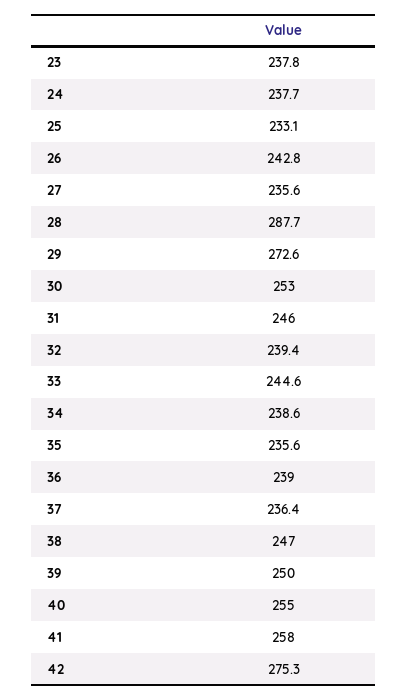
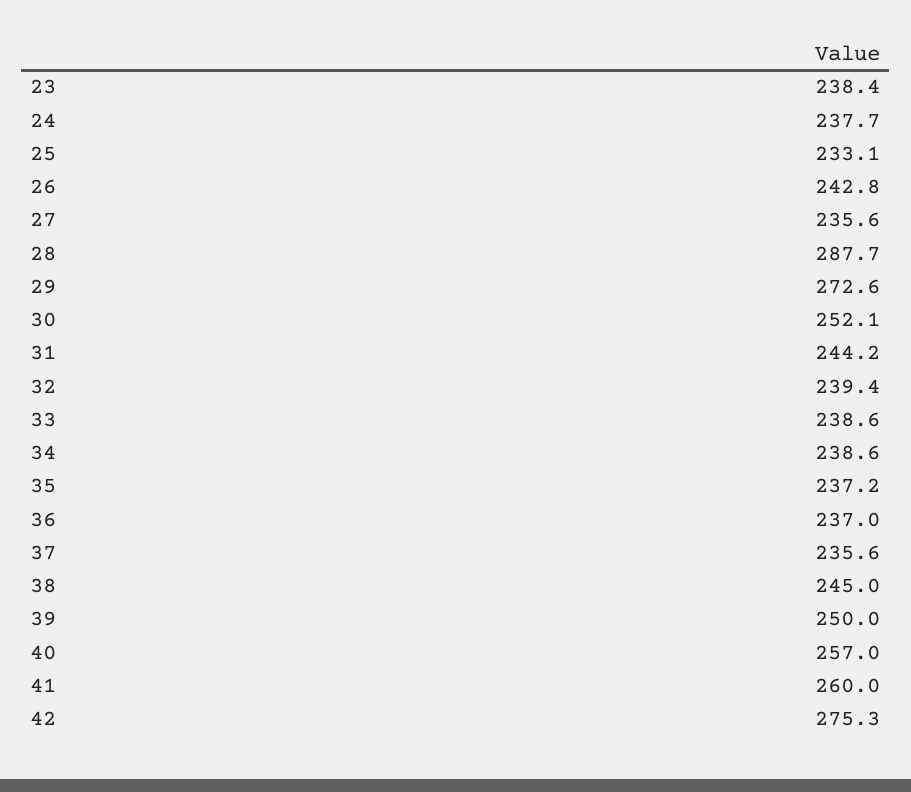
23: 237.8 -> 238.4
30: 253 -> 252.1
31: 246 -> 244.2
33: 244.6 -> 238.6
35: 235.6 -> 237.2
36: 239 -> 237
37: 236.4 -> 235.6
38: 247 -> 245
40: 255 -> 257
41: 258 -> 260

